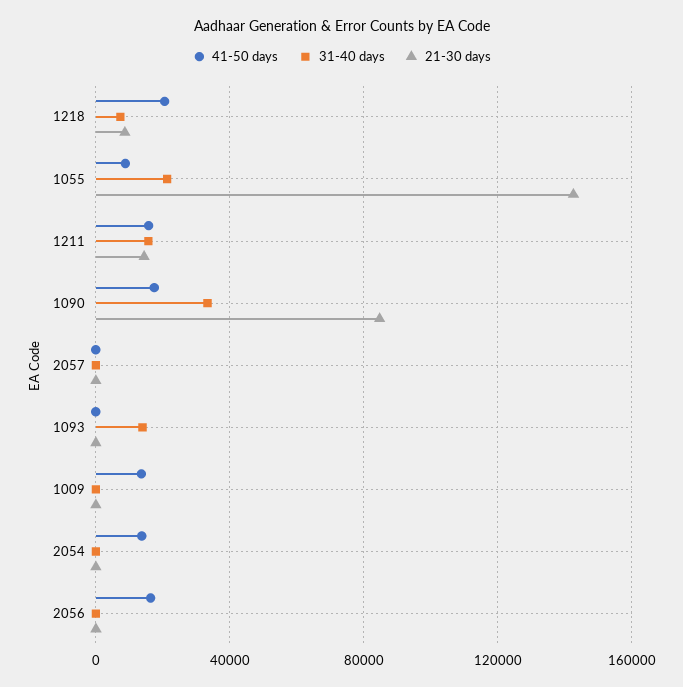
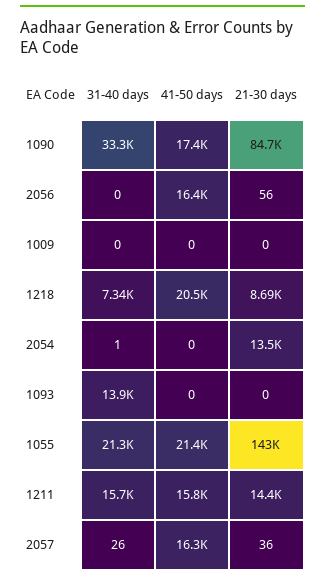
41-50 days, 1055: 10000 -> 21400
41-50 days, 2057: 0 -> 16300
41-50 days, 1009: 15000 -> 0
41-50 days, 2054: 15000 -> 0
21-30 days, 2054: 0 -> 13500

